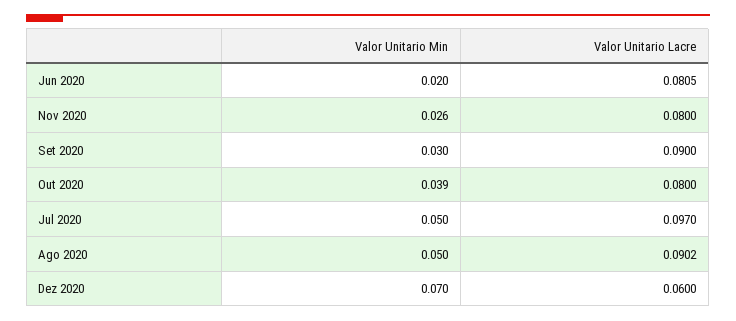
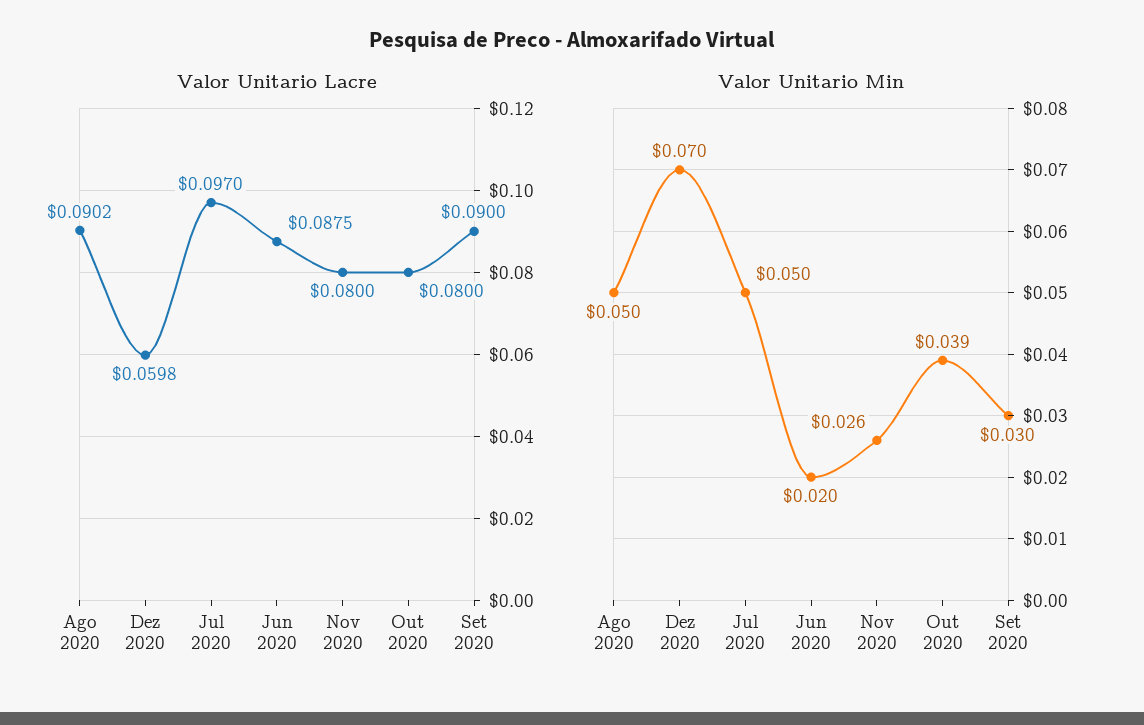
Valor Unitario Lacre, Jun 2020: 0.0805 -> 0.0875
Valor Unitario Lacre, Dez 2020: 0.06 -> 0.0598

